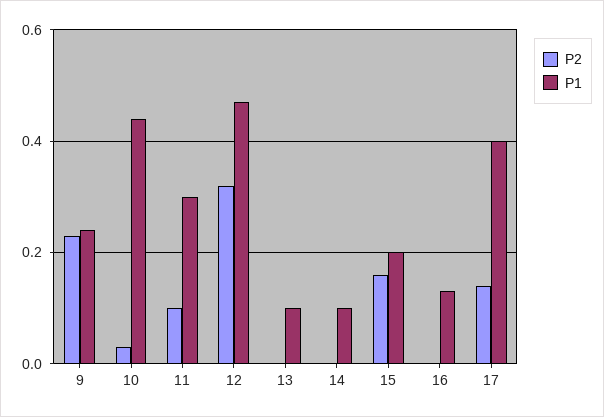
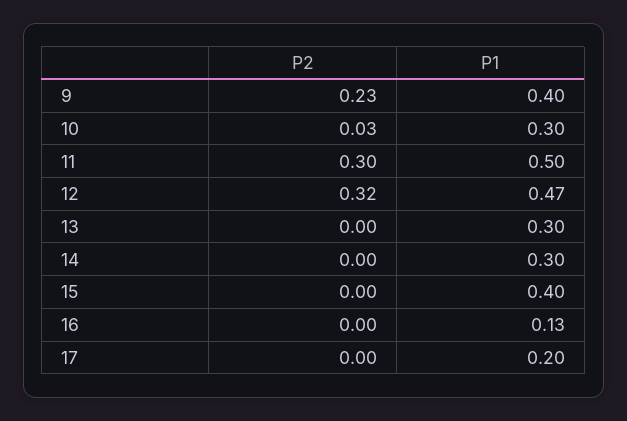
P1, 9: 0.25 -> 0.4
P1, 10: 0.45 -> 0.3
P2, 11: 0.1 -> 0.3
P1, 11: 0.3 -> 0.5
P1, 13: 0.1 -> 0.3
P1, 14: 0.1 -> 0.3
P2, 15: 0.15 -> 0
P1, 15: 0.2 -> 0.4
P2, 17: 0.15 -> 0
P1, 17: 0.4 -> 0.2

